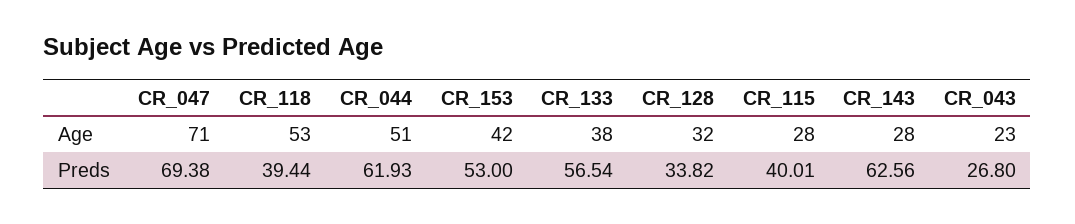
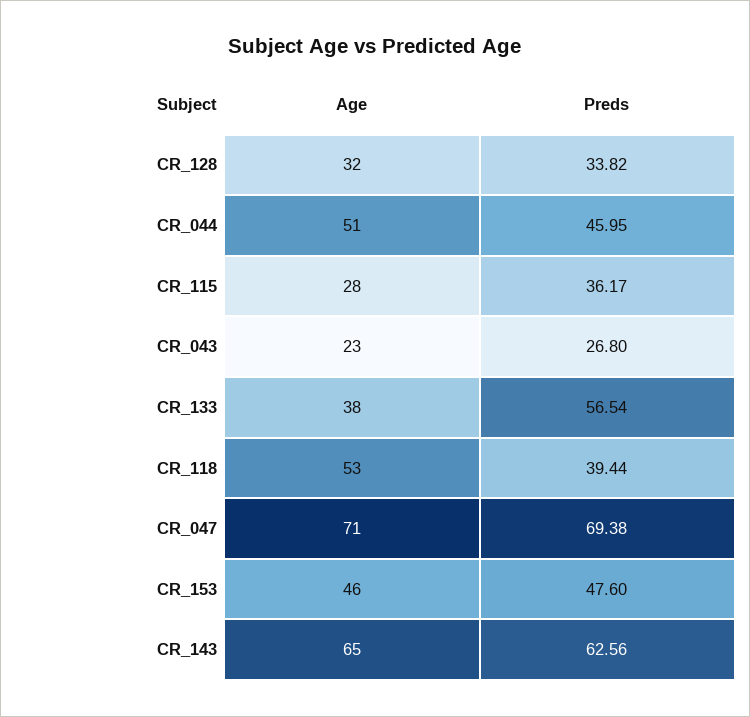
CR_153, Age: 42 -> 46
CR_143, Age: 28 -> 65
CR_044, Preds: 61.93 -> 45.95
CR_153, Preds: 53 -> 47.6
CR_115, Preds: 40.01 -> 36.17

